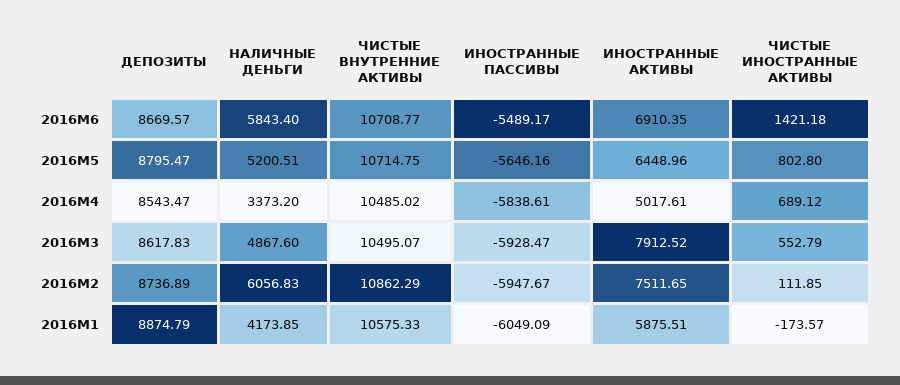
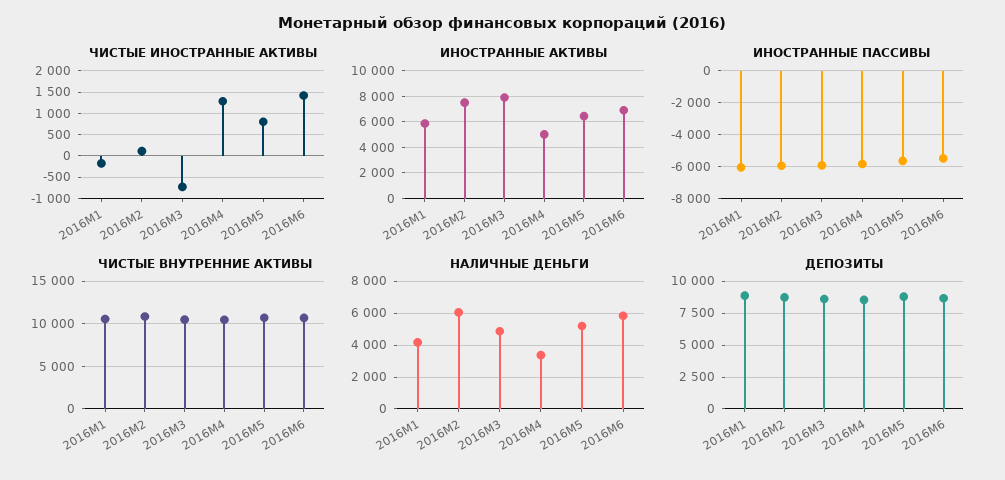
ЧИСТЫЕ ИНОСТРАННЫЕ АКТИВЫ, 2016M4: 689.12 -> 1250
ЧИСТЫЕ ИНОСТРАННЫЕ АКТИВЫ, 2016M3: 552.79 -> -750

